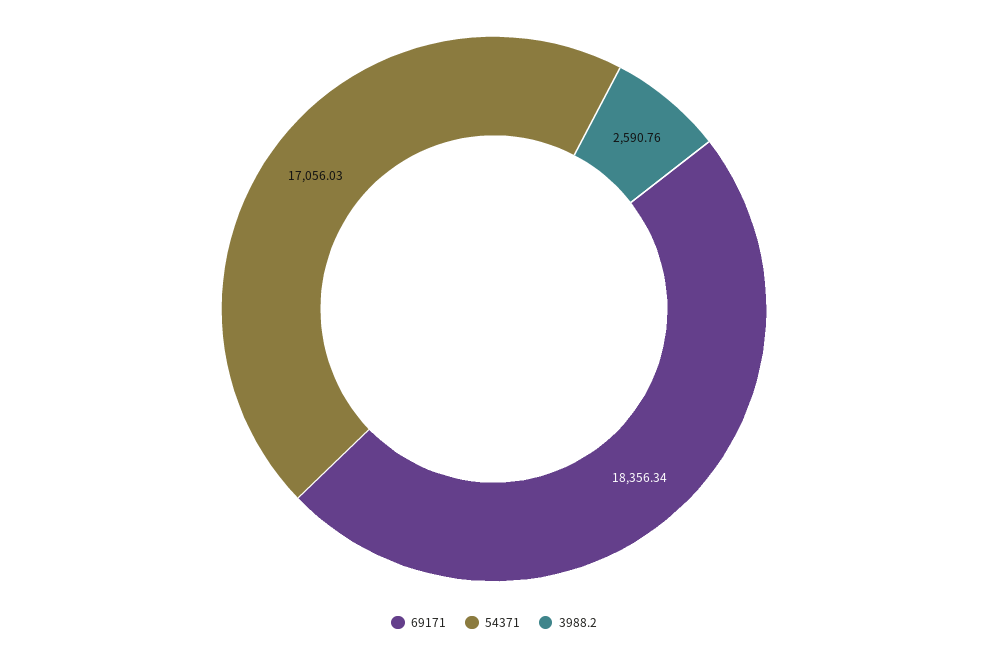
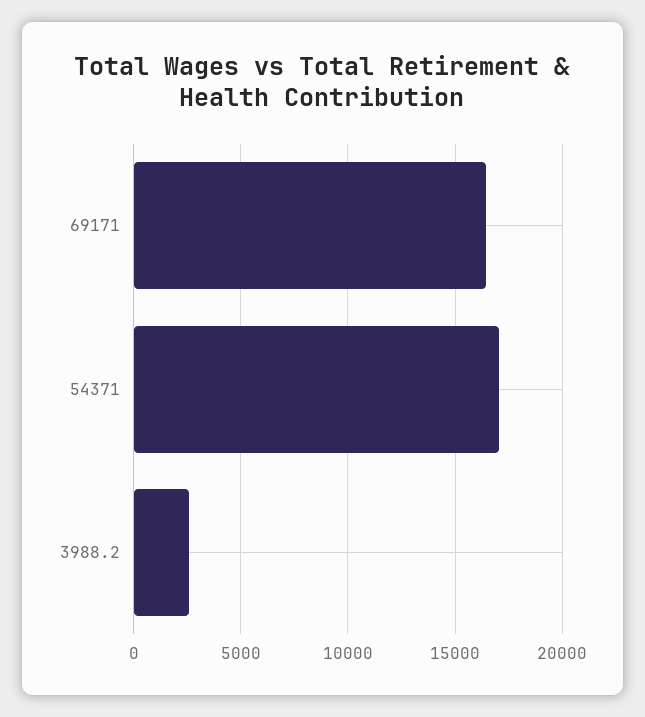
69171: 18356.34 -> 16500

